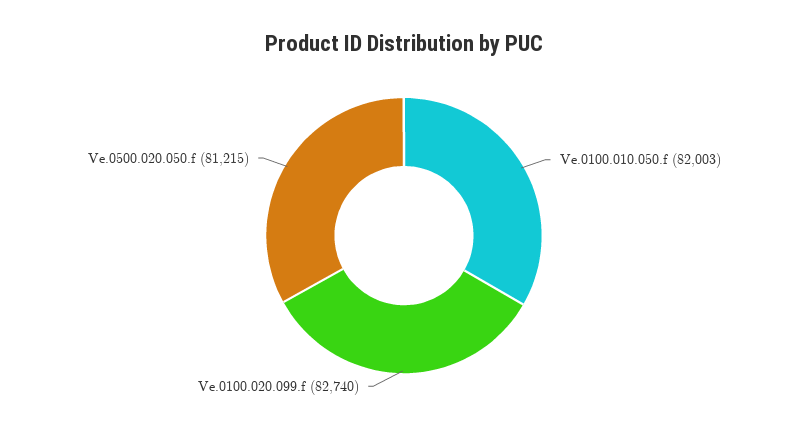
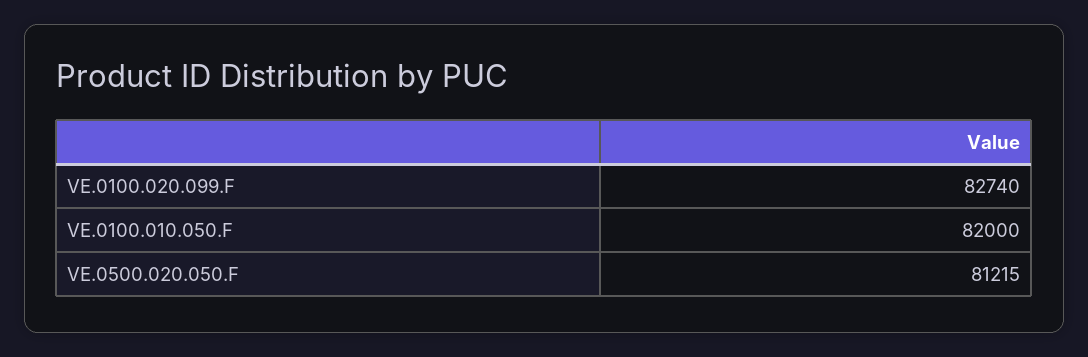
Ve.0100.010.050.f: 82003 -> 82000

